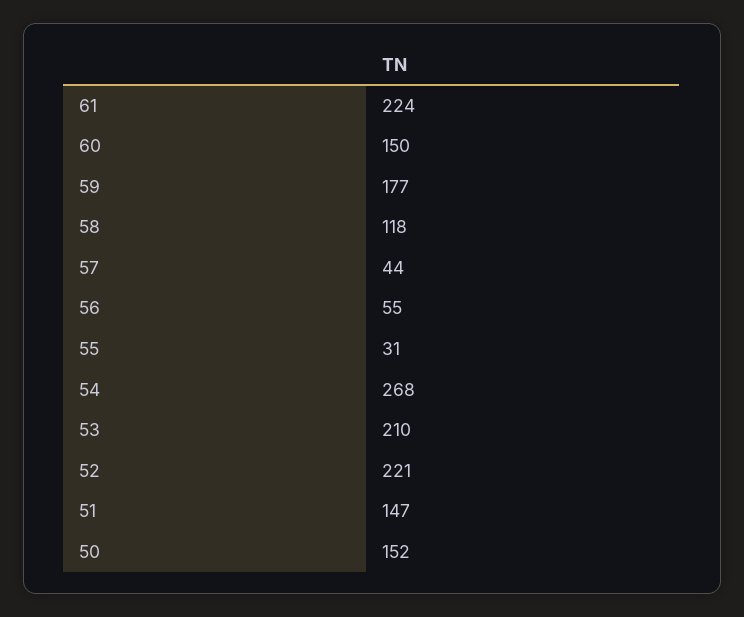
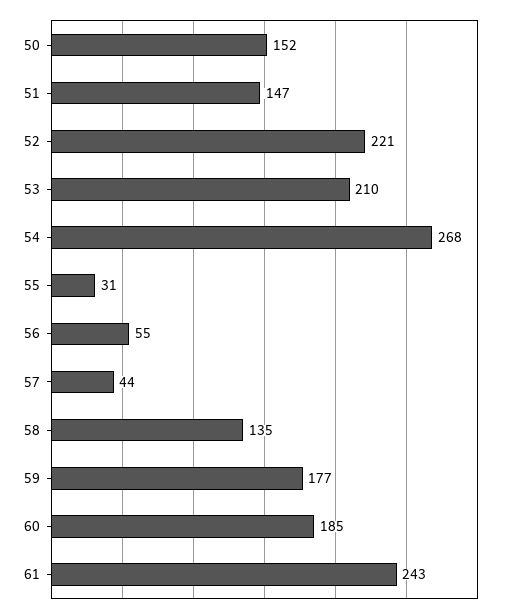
61: 224 -> 243
60: 150 -> 185
58: 118 -> 135

